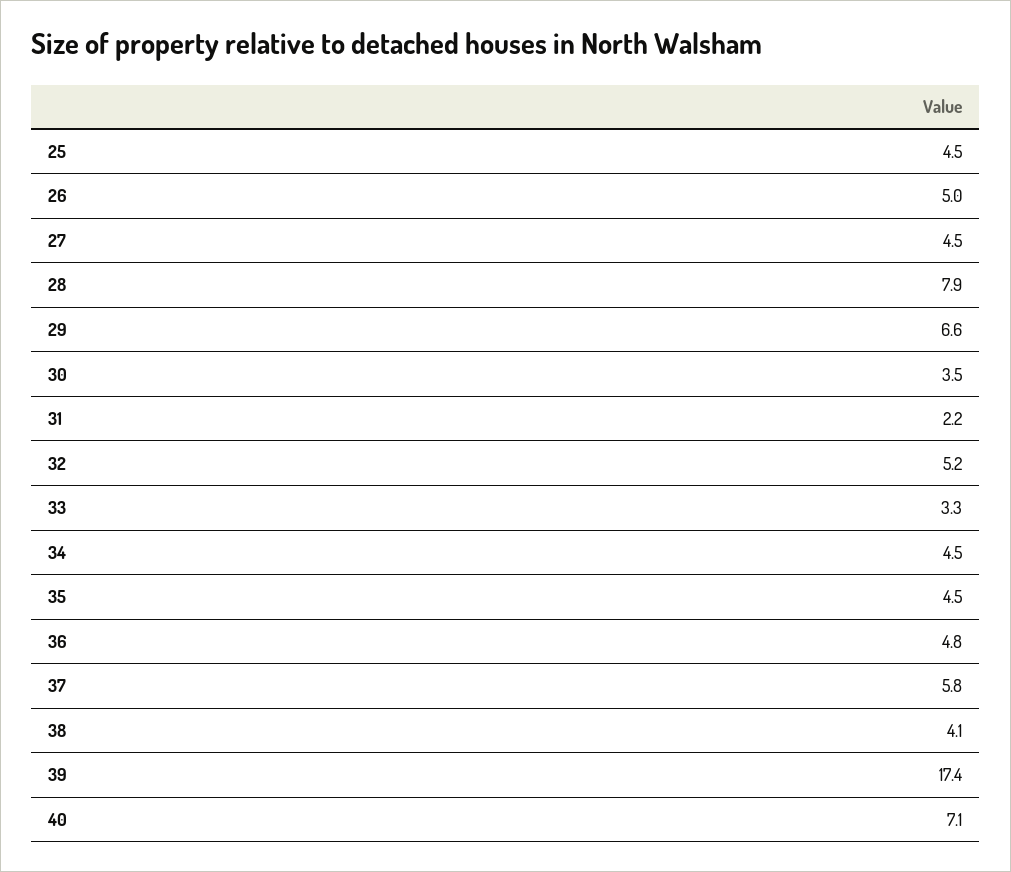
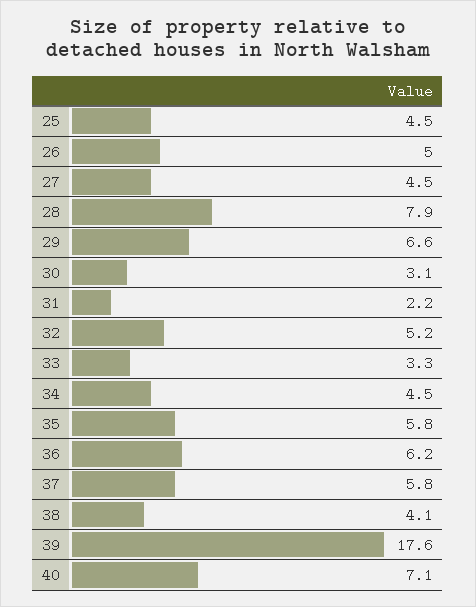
30: 3.5 -> 3.1
35: 4.5 -> 5.8
36: 4.8 -> 6.2
39: 17.4 -> 17.6

